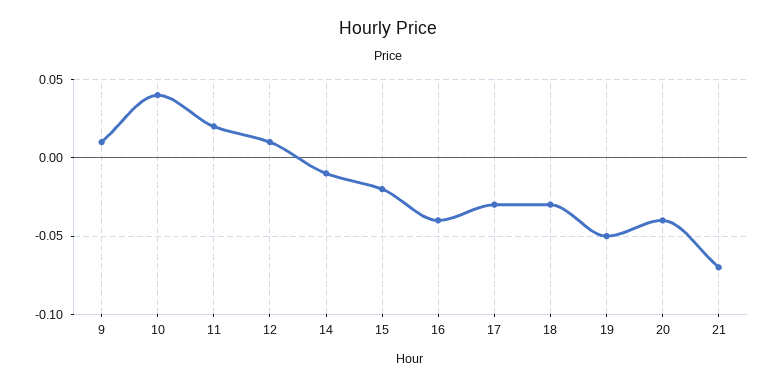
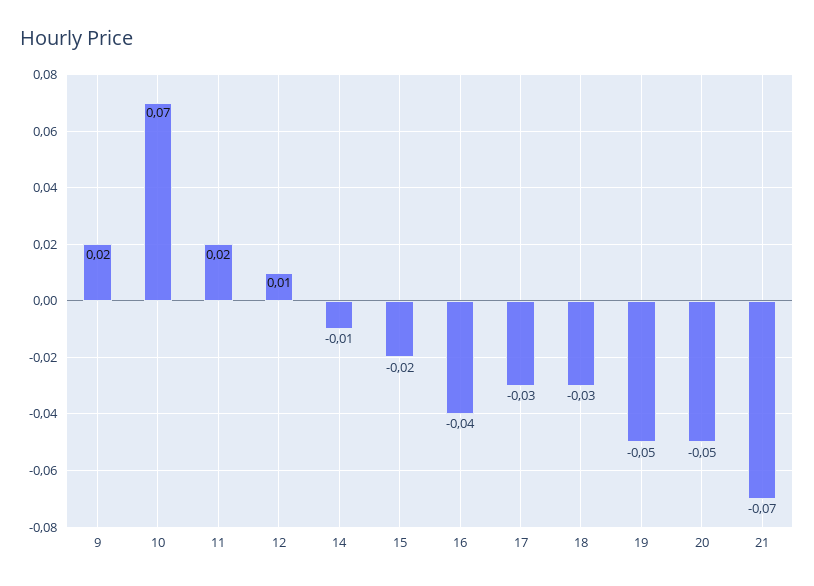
9: 0.01 -> 0.02
10: 0.04 -> 0.07
20: -0.04 -> -0.05

